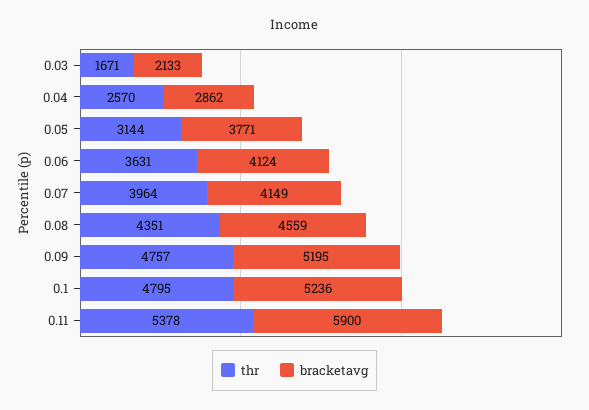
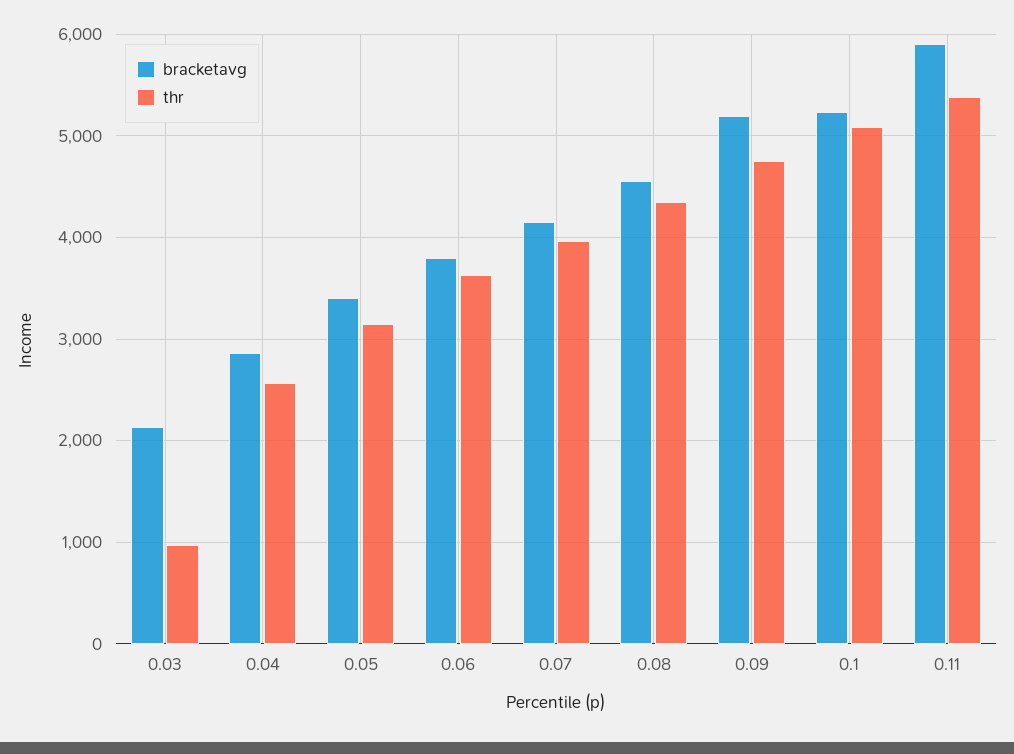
thr, 0.03: 1671 -> 1000
bracketavg, 0.05: 3771 -> 3400
bracketavg, 0.06: 4124 -> 3800
thr, 0.1: 4795 -> 5100

